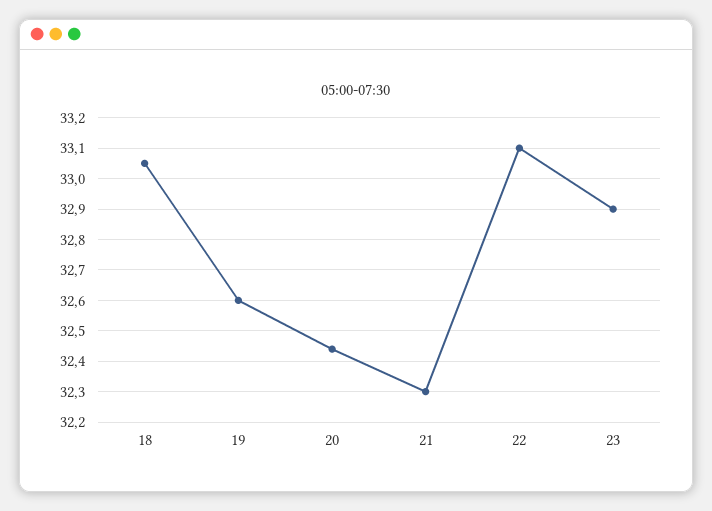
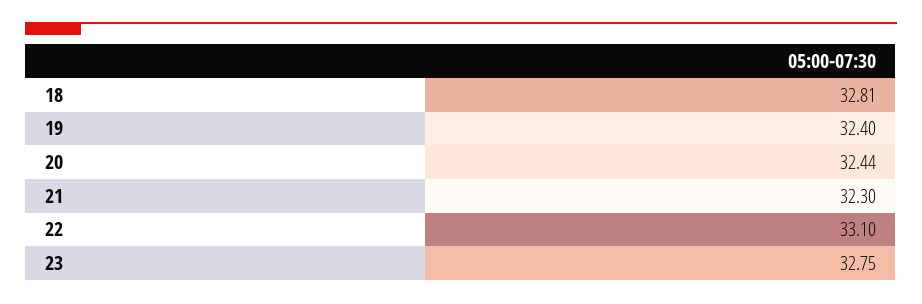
18: 33.05 -> 32.81
19: 32.6 -> 32.4
23: 32.9 -> 32.75

